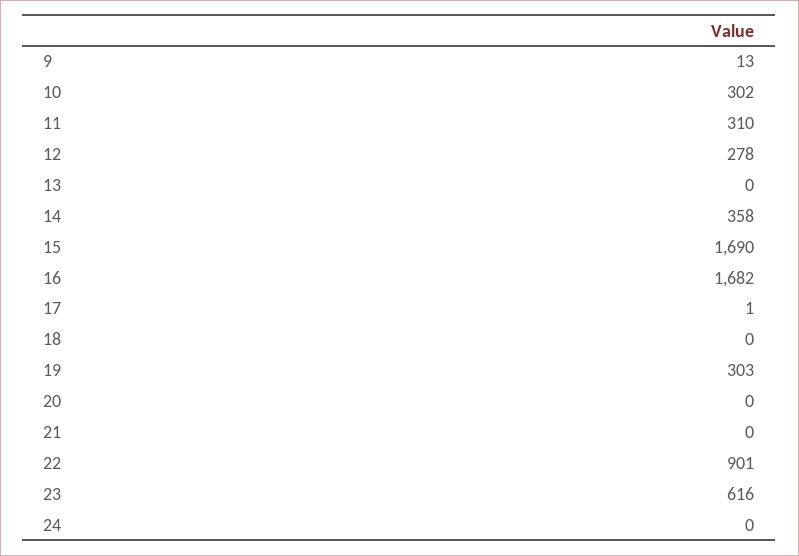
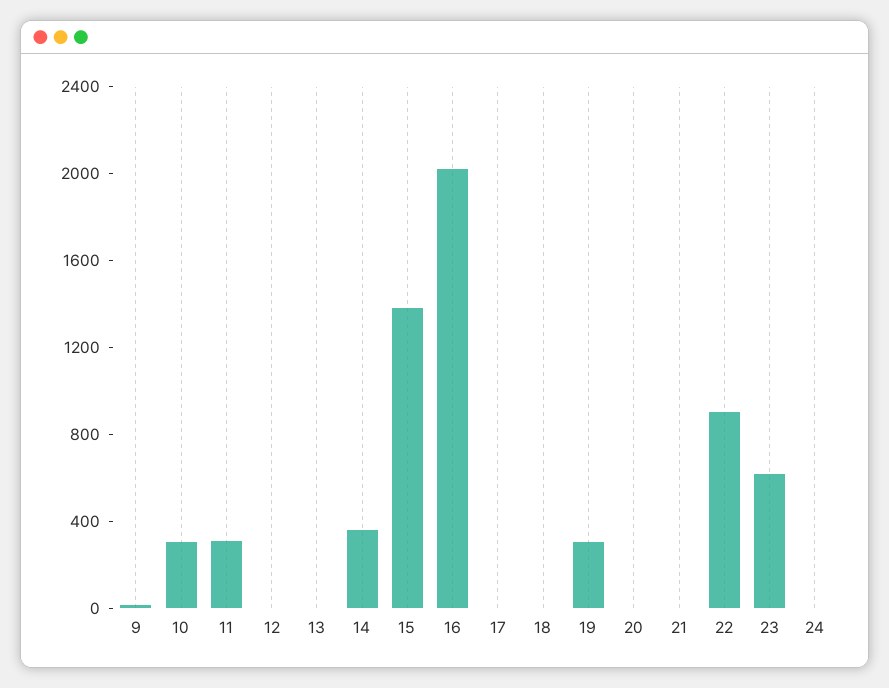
12: 278 -> 0
15: 1690 -> 1400
16: 1682 -> 2000

